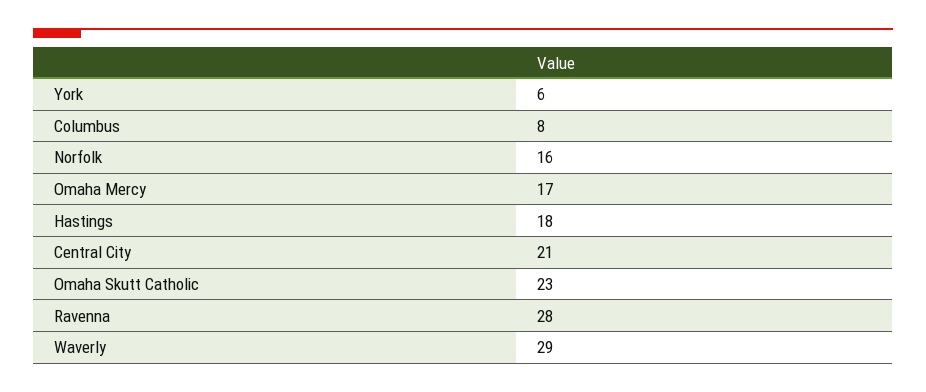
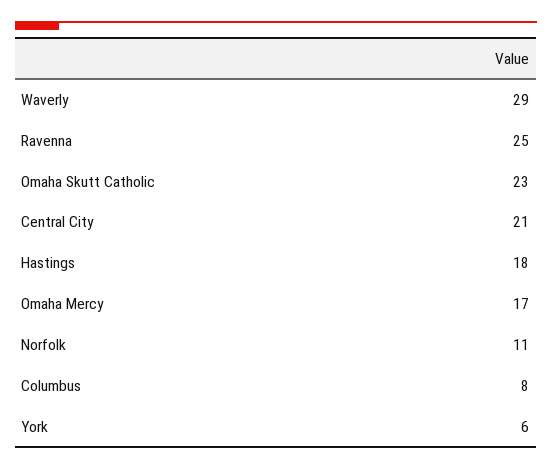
Norfolk: 16 -> 11
Ravenna: 28 -> 25

